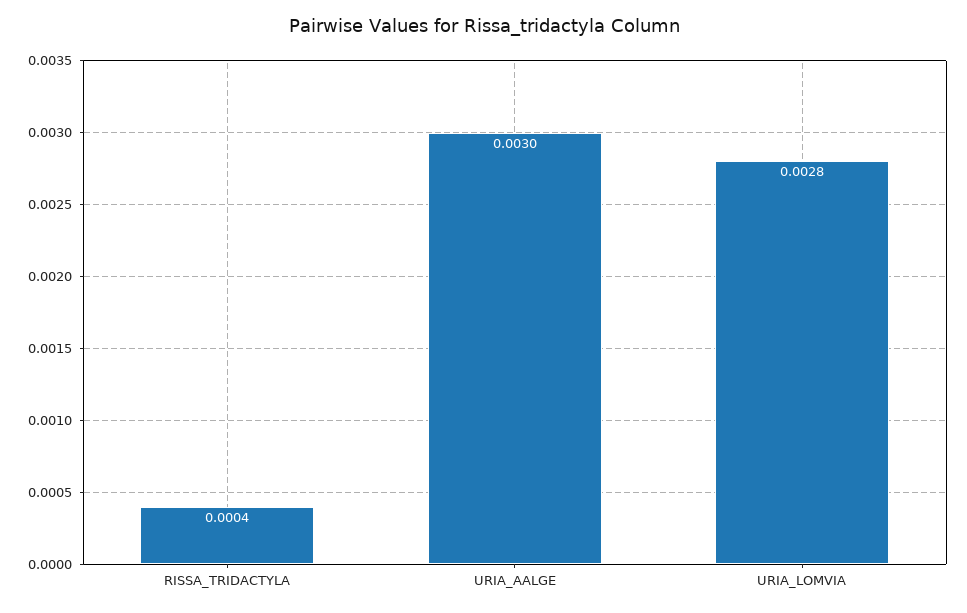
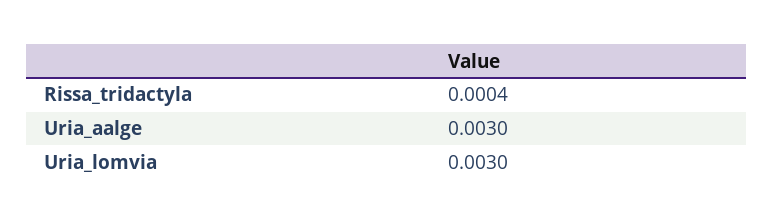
URIA_LOMVIA: 0.0028 -> 0.003

